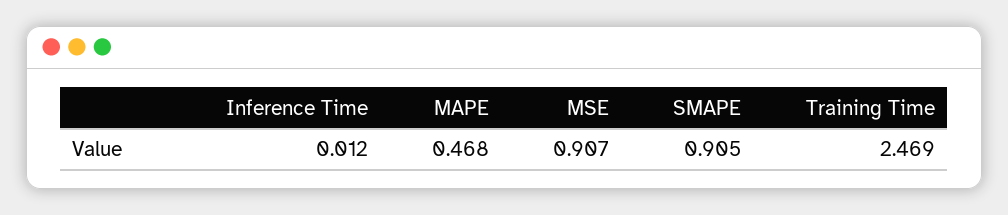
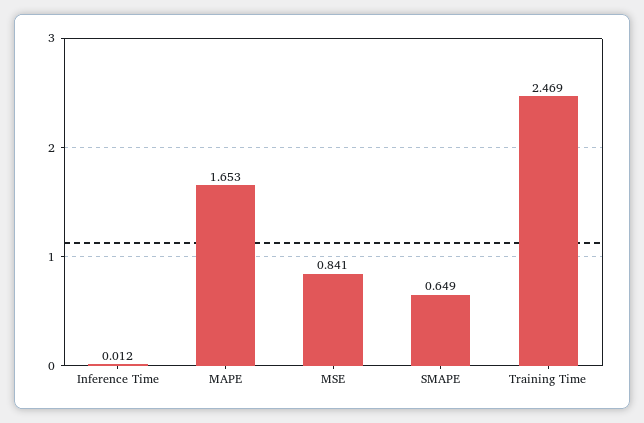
MAPE: 0.468 -> 1.653
MSE: 0.907 -> 0.841
SMAPE: 0.905 -> 0.649

